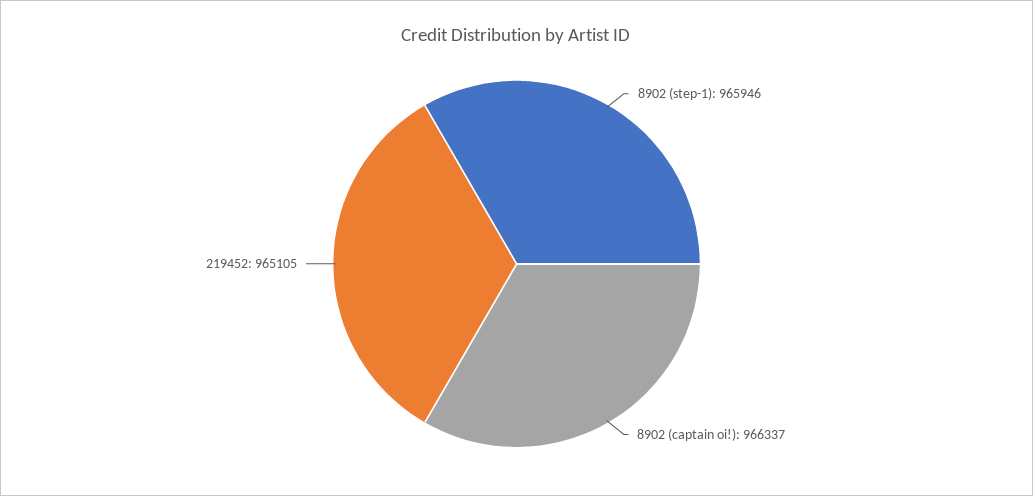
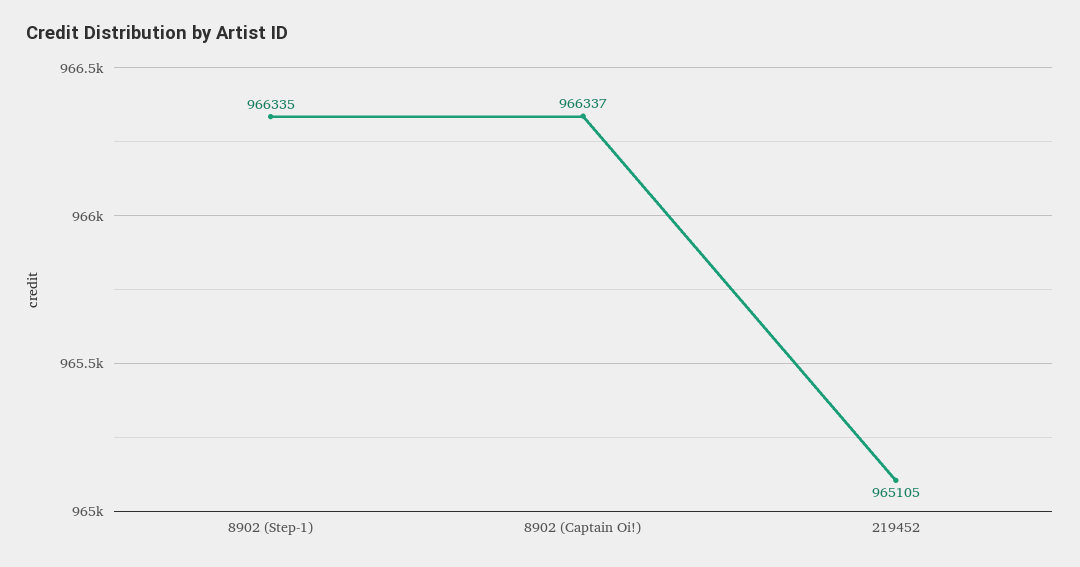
8902 (step-1): 965946 -> 966335

